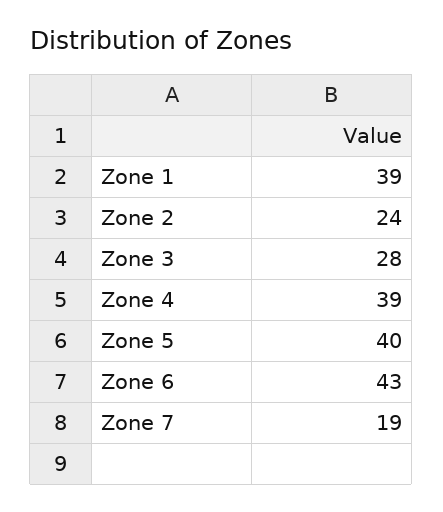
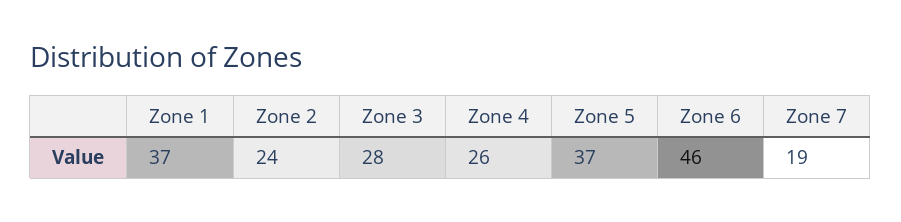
Zone 1: 39 -> 37
Zone 4: 39 -> 26
Zone 5: 40 -> 37
Zone 6: 43 -> 46

